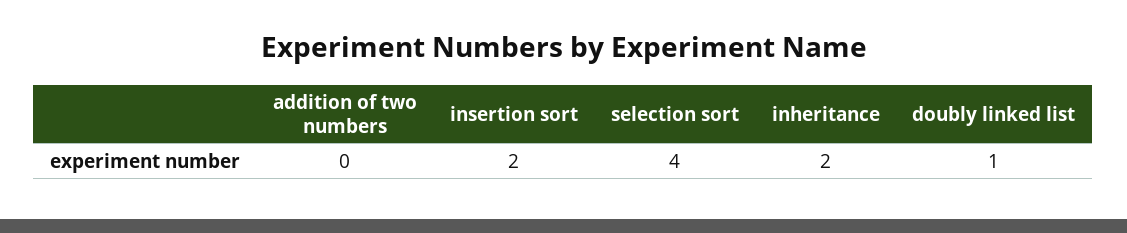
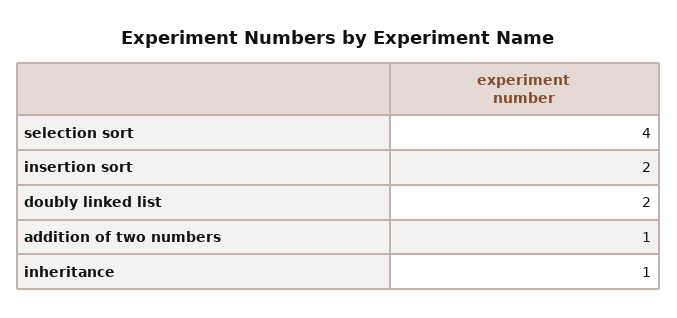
addition of two numbers: 0 -> 1
inheritance: 2 -> 1
doubly linked list: 1 -> 2

